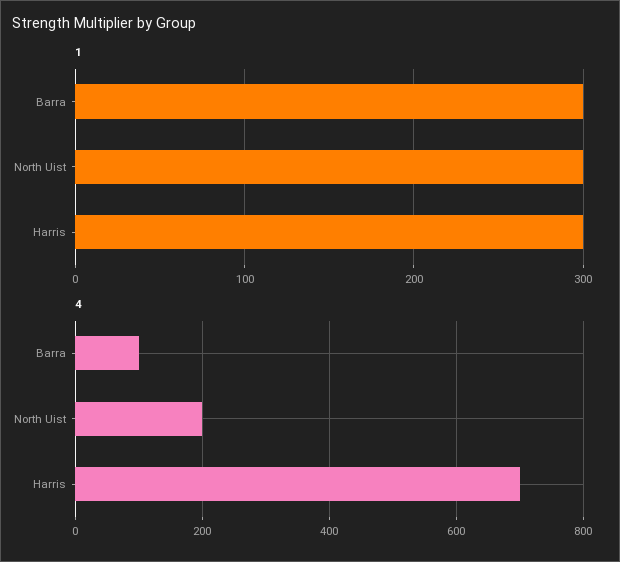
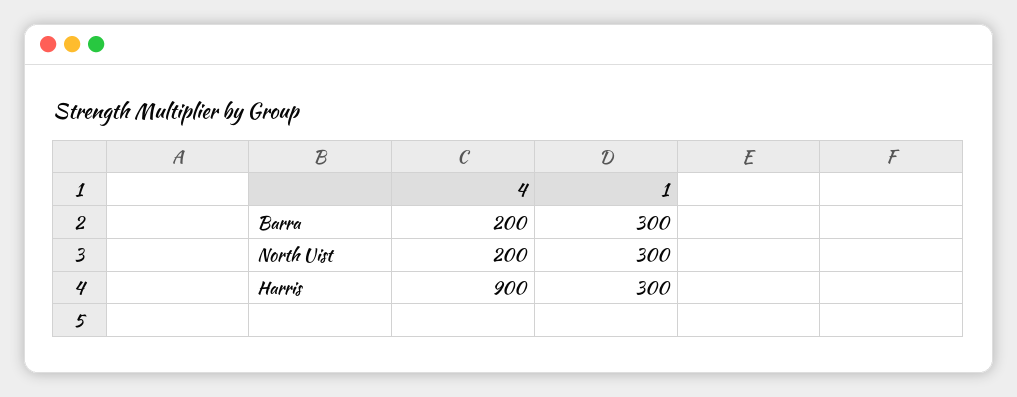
4, Barra: 100 -> 200
4, Harris: 700 -> 900

